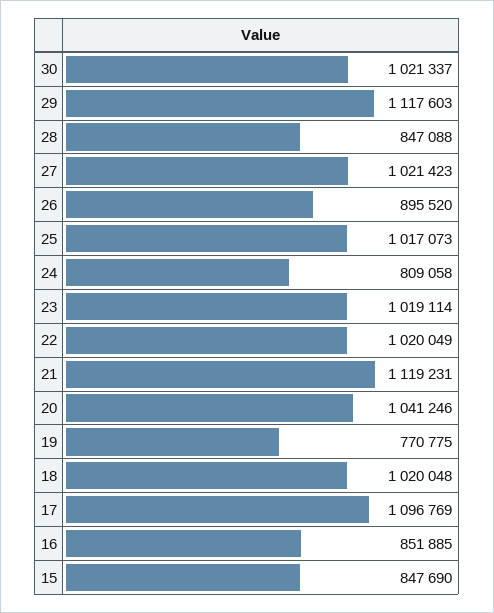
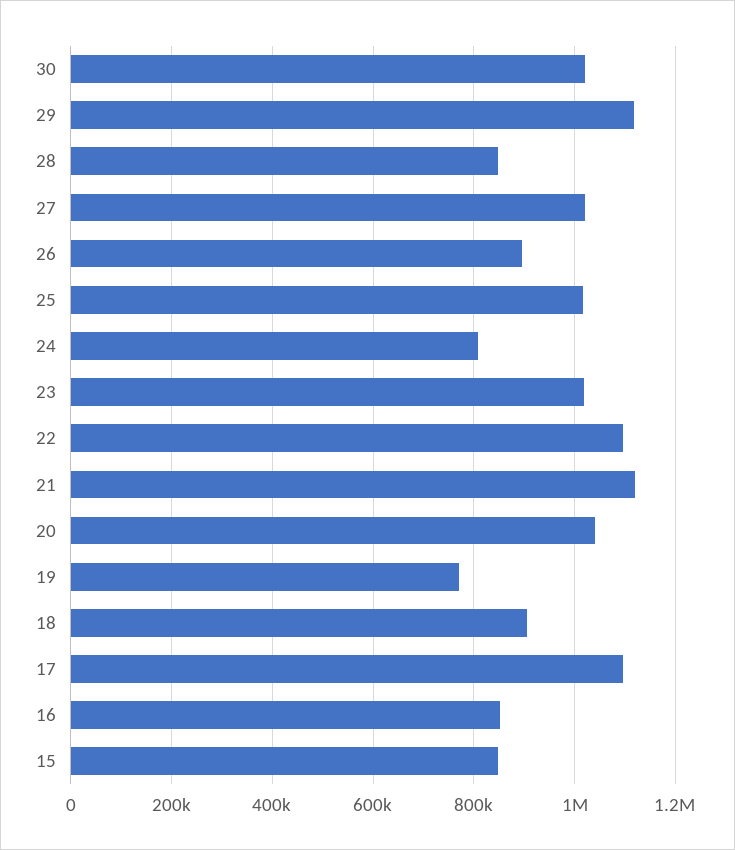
22: 1020049 -> 1100000
18: 1020048 -> 900000

